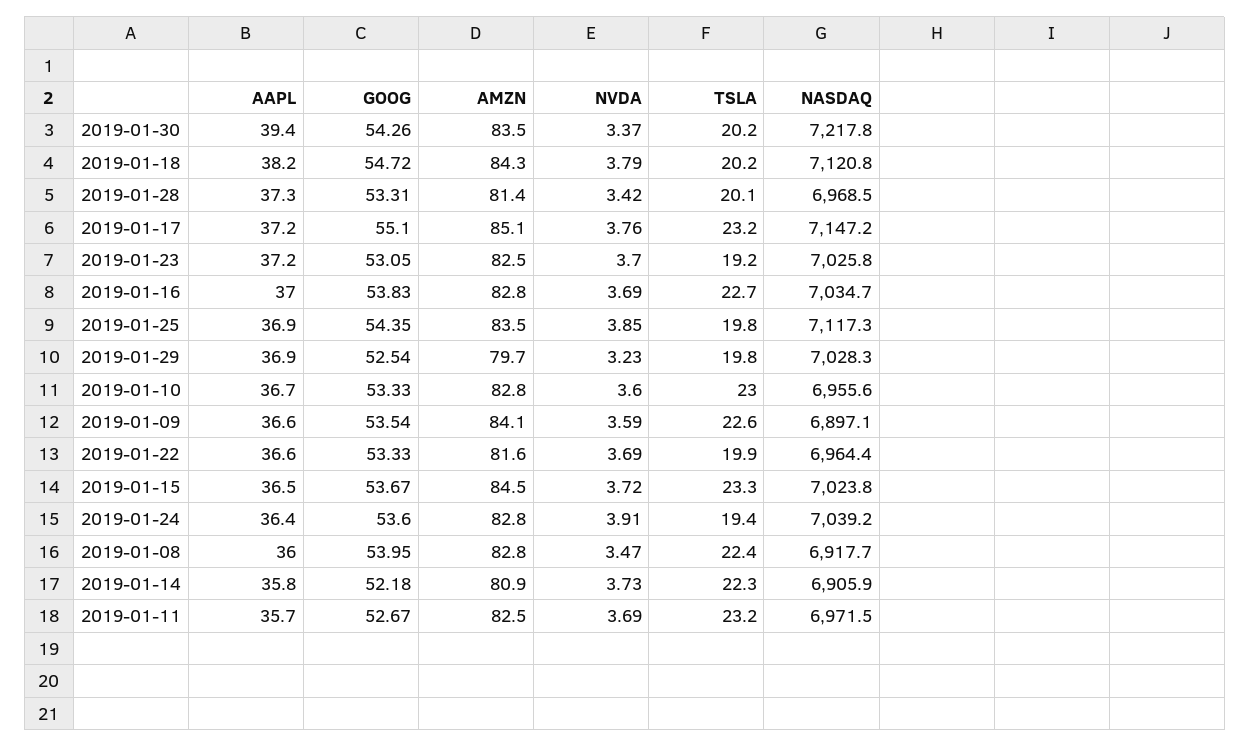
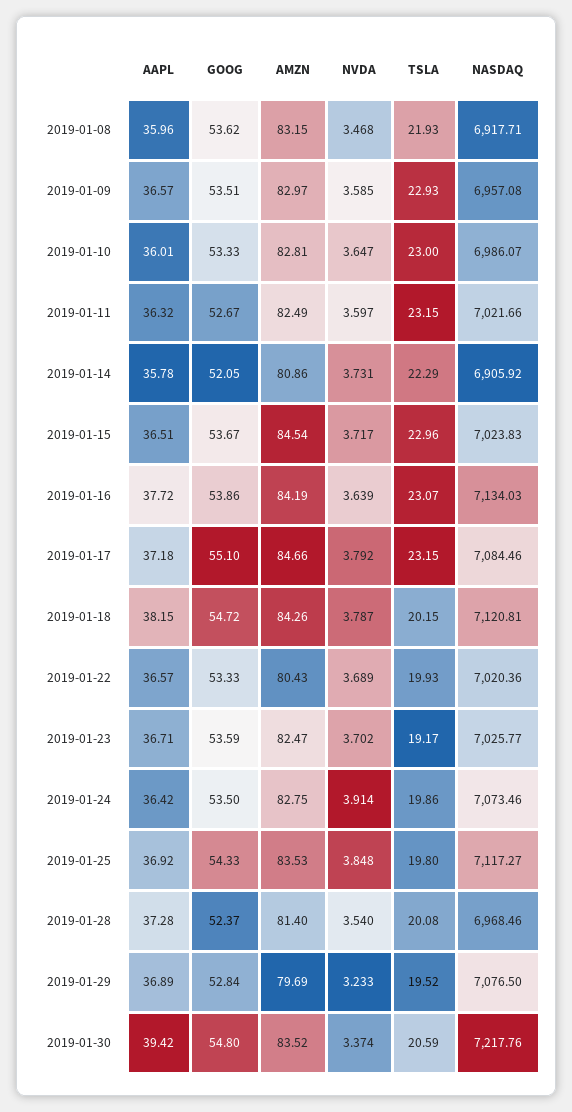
GOOG, 2019-01-30: 54.26 -> 54.8
TSLA, 2019-01-30: 20.2 -> 20.59
GOOG, 2019-01-28: 53.31 -> 52.37
NVDA, 2019-01-28: 3.42 -> 3.54
AMZN, 2019-01-17: 85.1 -> 84.66
NVDA, 2019-01-17: 3.76 -> 3.792
NASDAQ, 2019-01-17: 7147.2 -> 7084.46
AAPL, 2019-01-23: 37.2 -> 36.71
GOOG, 2019-01-23: 53.05 -> 53.59
AAPL, 2019-01-16: 37 -> 37.72
GOOG, 2019-01-16: 53.83 -> 53.86
AMZN, 2019-01-16: 82.8 -> 84.19
NVDA, 2019-01-16: 3.69 -> 3.639
TSLA, 2019-01-16: 22.7 -> 23.07
NASDAQ, 2019-01-16: 7034.7 -> 7134.03
GOOG, 2019-01-25: 54.35 -> 54.33
GOOG, 2019-01-29: 52.54 -> 52.84
TSLA, 2019-01-29: 19.8 -> 19.52
NASDAQ, 2019-01-29: 7028.3 -> 7076.5
AAPL, 2019-01-10: 36.7 -> 36.01
NVDA, 2019-01-10: 3.6 -> 3.647
NASDAQ, 2019-01-10: 6955.6 -> 6986.07
GOOG, 2019-01-09: 53.54 -> 53.51
AMZN, 2019-01-09: 84.1 -> 82.97
TSLA, 2019-01-09: 22.6 -> 22.93
NASDAQ, 2019-01-09: 6897.1 -> 6957.08
AMZN, 2019-01-22: 81.6 -> 80.43
NASDAQ, 2019-01-22: 6964.4 -> 7020.36
TSLA, 2019-01-15: 23.3 -> 22.96
GOOG, 2019-01-24: 53.6 -> 53.5
TSLA, 2019-01-24: 19.4 -> 19.86
NASDAQ, 2019-01-24: 7039.2 -> 7073.46
GOOG, 2019-01-08: 53.95 -> 53.62
AMZN, 2019-01-08: 82.8 -> 83.15
TSLA, 2019-01-08: 22.4 -> 21.93
GOOG, 2019-01-14: 52.18 -> 52.05
AAPL, 2019-01-11: 35.7 -> 36.32
NVDA, 2019-01-11: 3.69 -> 3.597
NASDAQ, 2019-01-11: 6971.5 -> 7021.66

